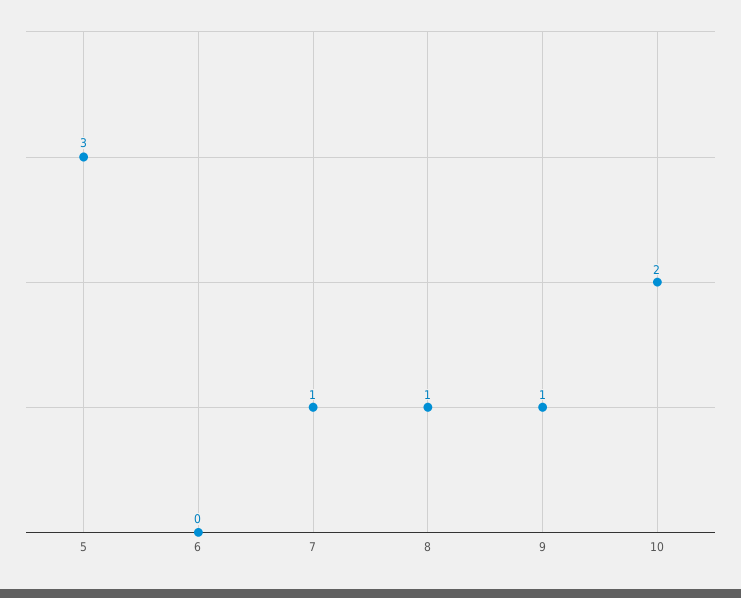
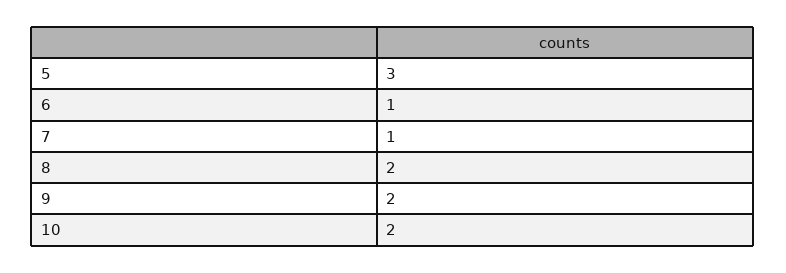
6: 0 -> 1
8: 1 -> 2
9: 1 -> 2

